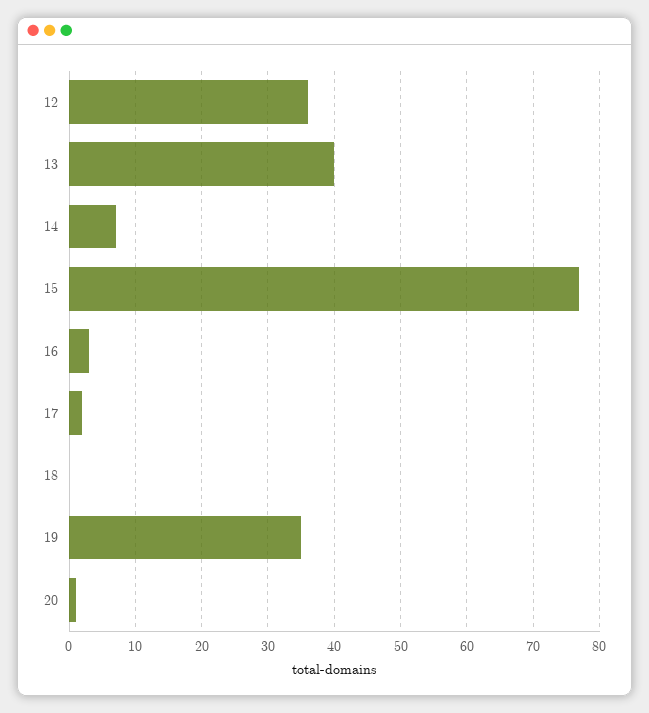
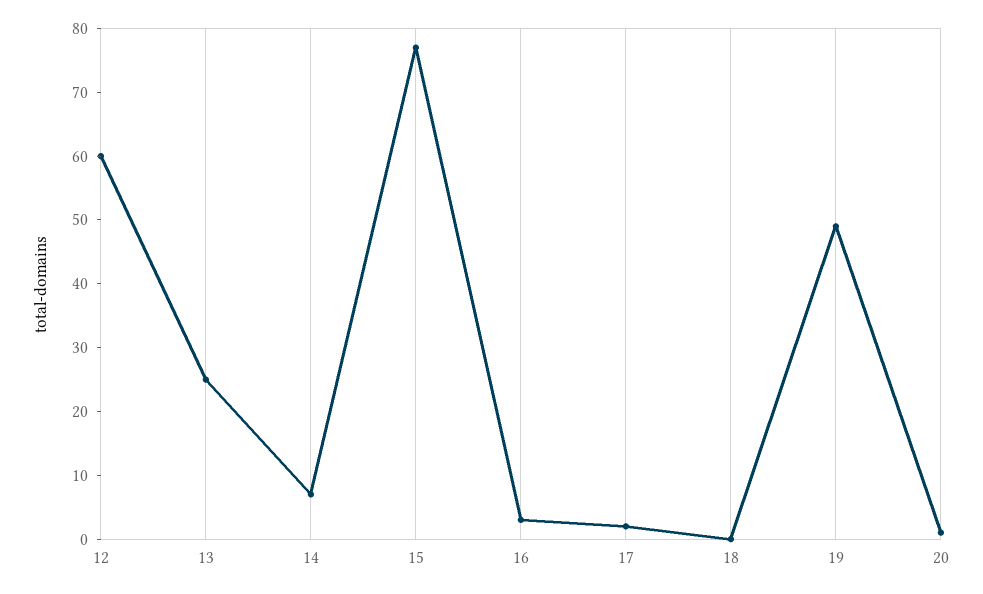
12: 36 -> 60
13: 40 -> 25
19: 35 -> 50

